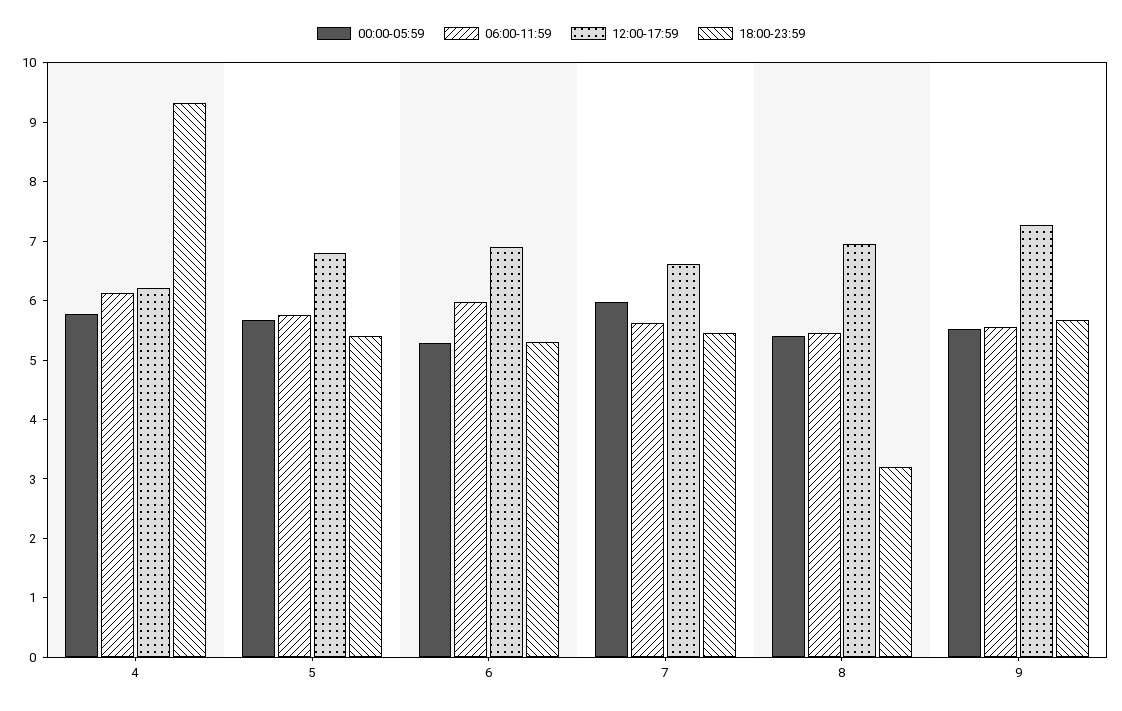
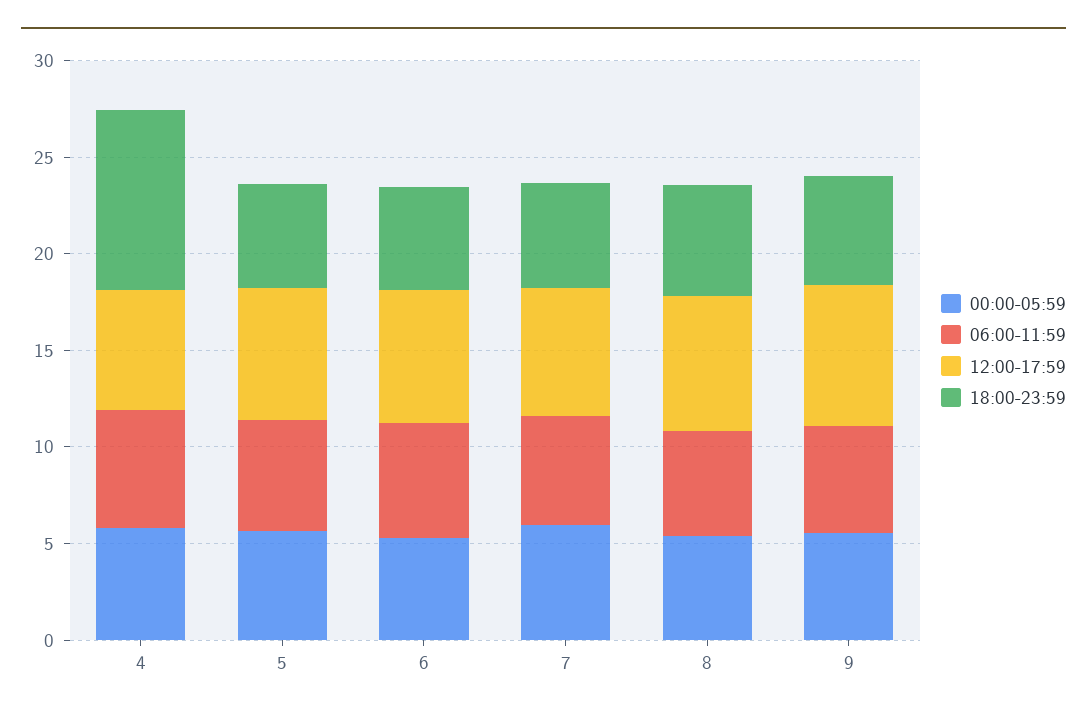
18:00-23:59, 8: 3.2 -> 6

